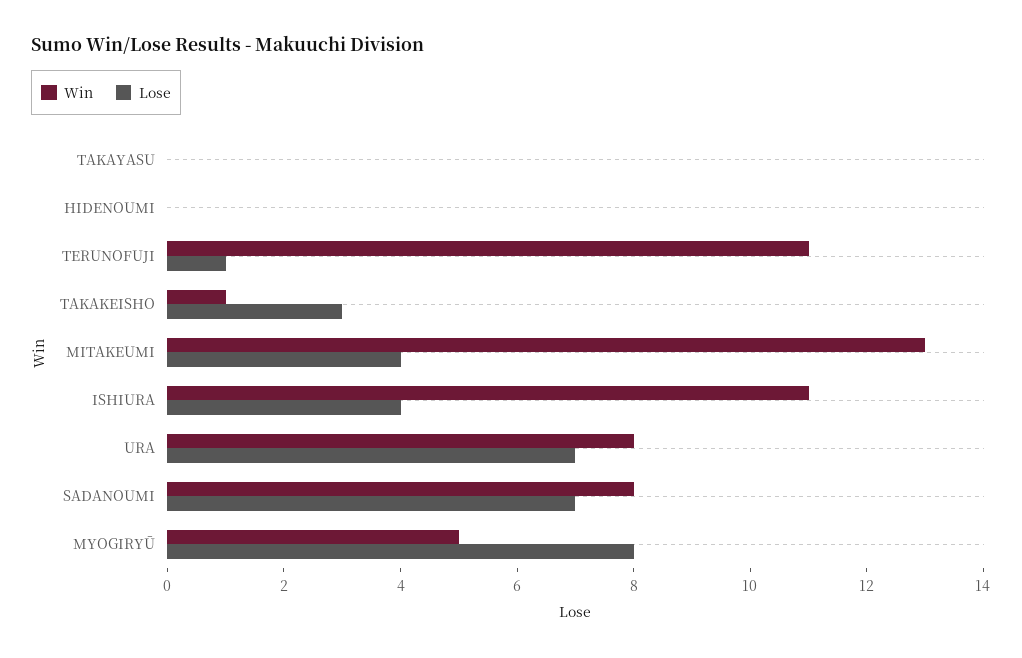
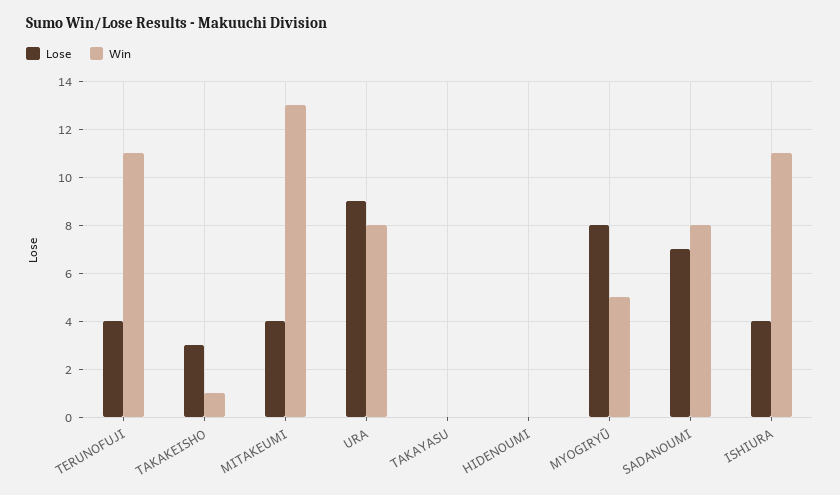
Lose, TERUNOFUJI: 1 -> 4
Lose, URA: 7 -> 9

